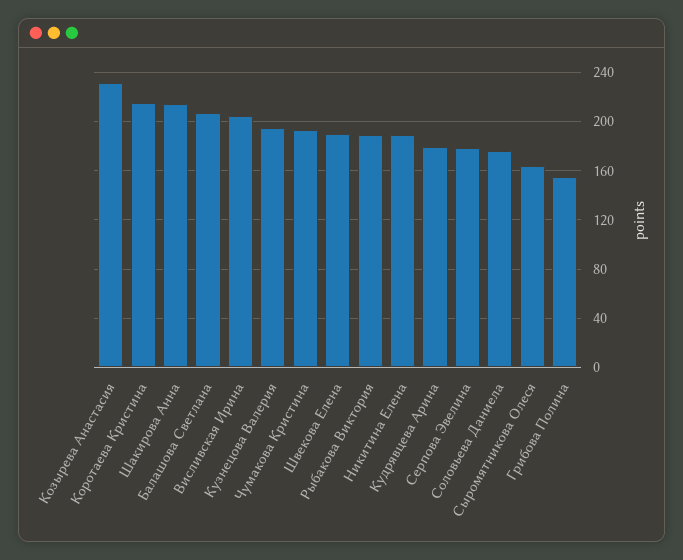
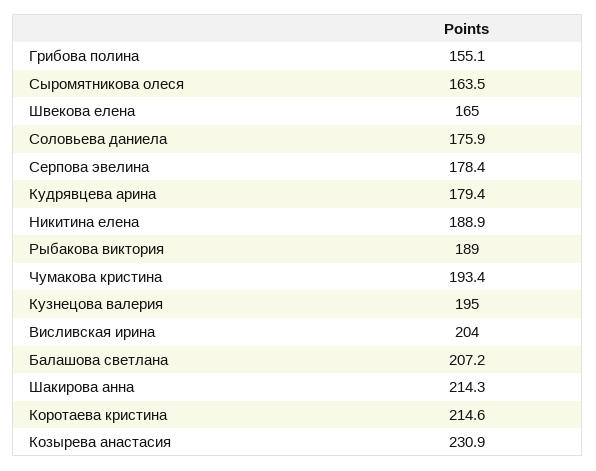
Швекова Елена: 190 -> 165

